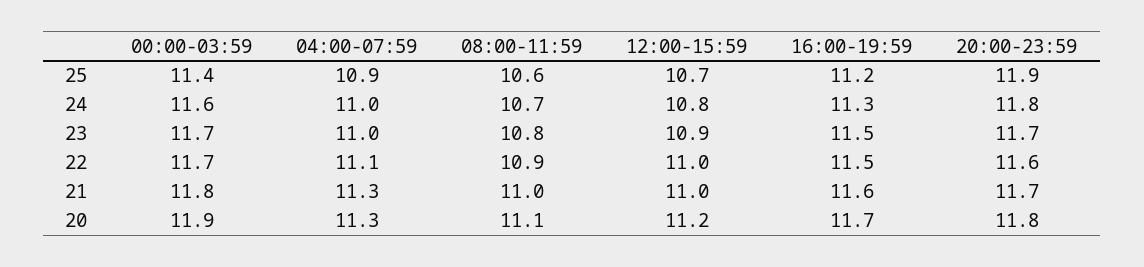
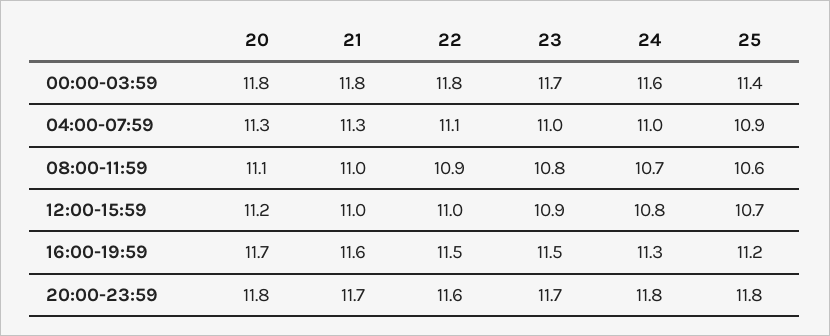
20:00-23:59, 25: 11.9 -> 11.8
00:00-03:59, 22: 11.7 -> 11.8
00:00-03:59, 20: 11.9 -> 11.8

